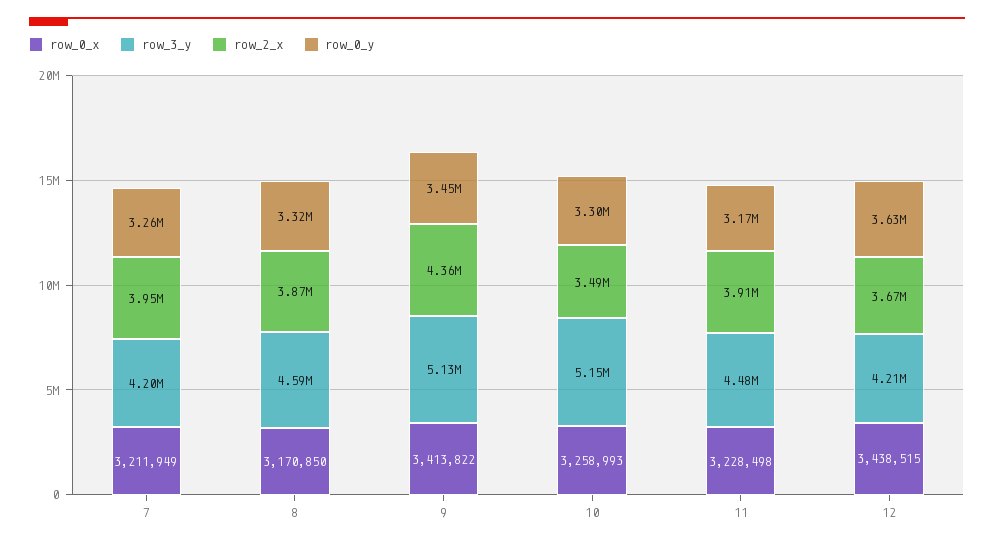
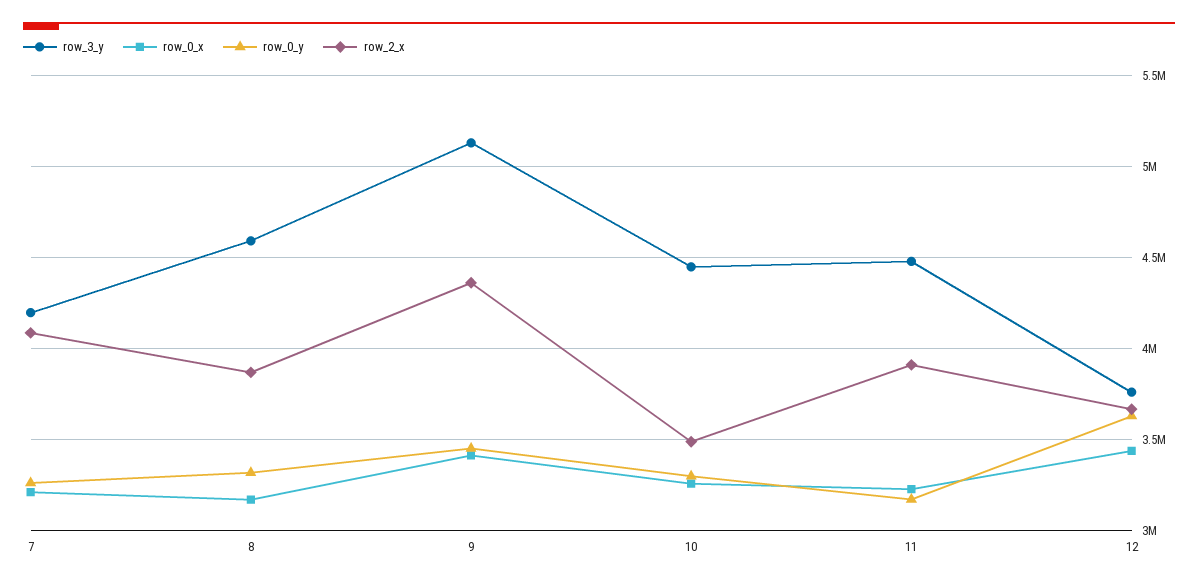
row_2_x, 7: 3950000 -> 4100000
row_3_y, 10: 5150000 -> 4450000
row_3_y, 12: 4210000 -> 3750000

